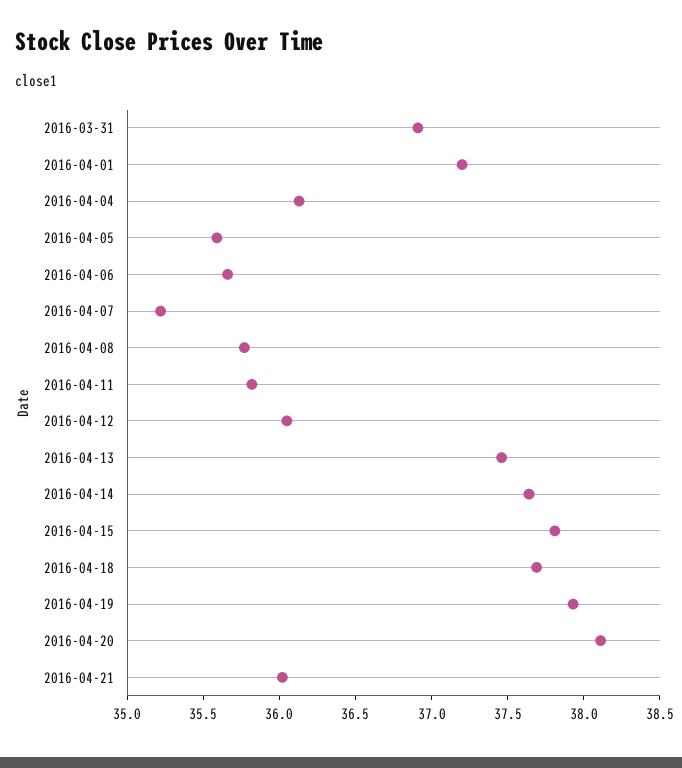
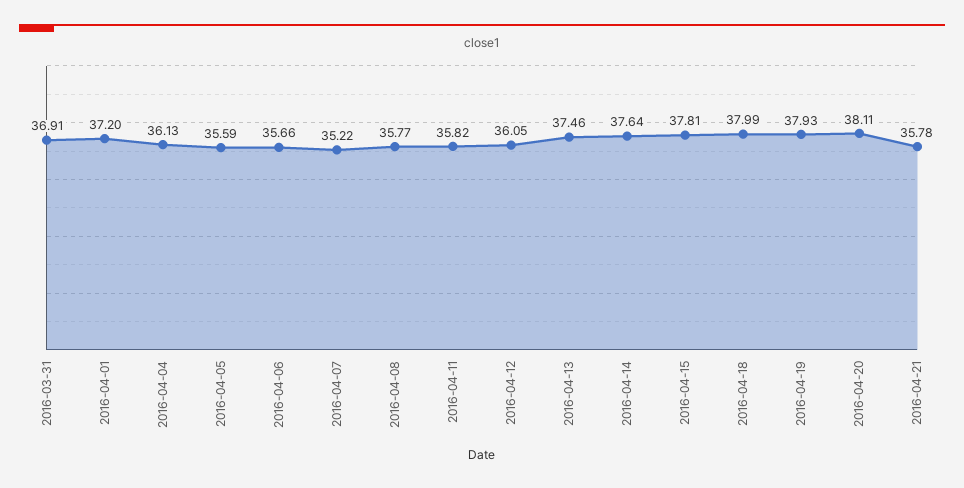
2016-04-18: 37.7 -> 37.99
2016-04-21: 36 -> 35.78

